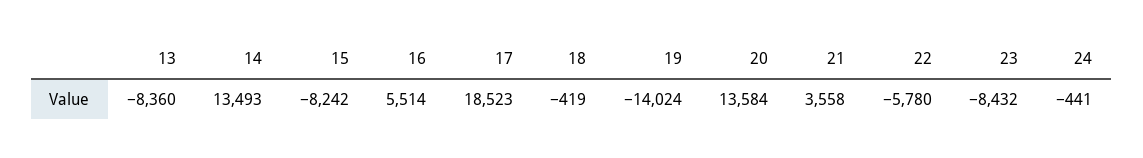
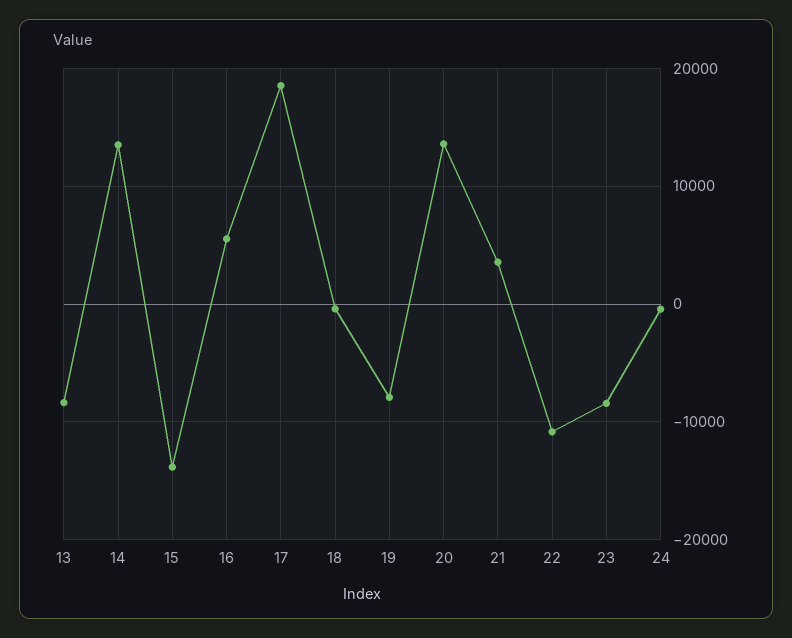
15: -8242 -> -14000
19: -14024 -> -8000
22: -5780 -> -11000

